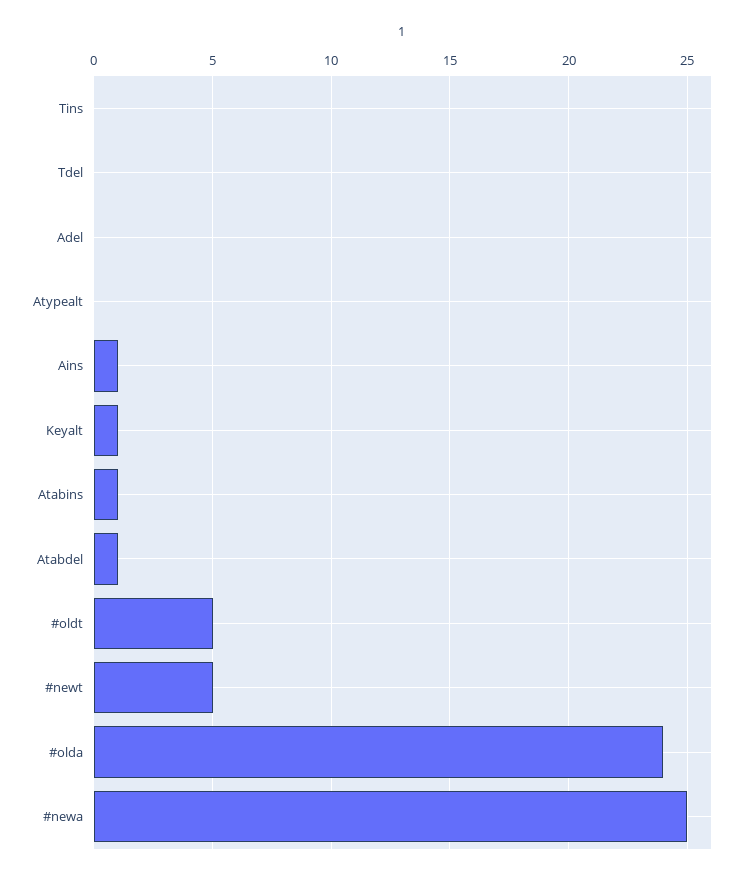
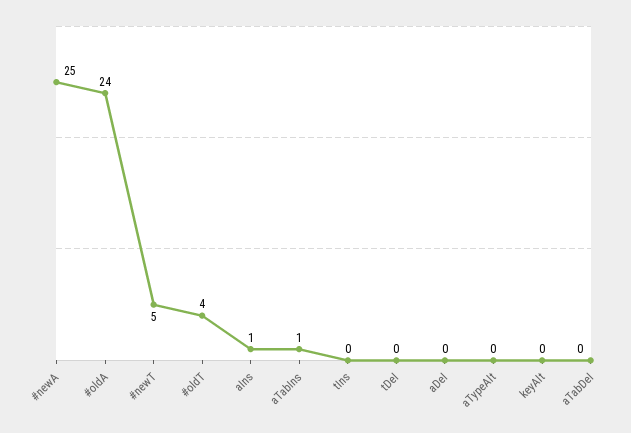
Keyalt: 1 -> 0
Atabdel: 1 -> 0
#oldt: 5 -> 4

